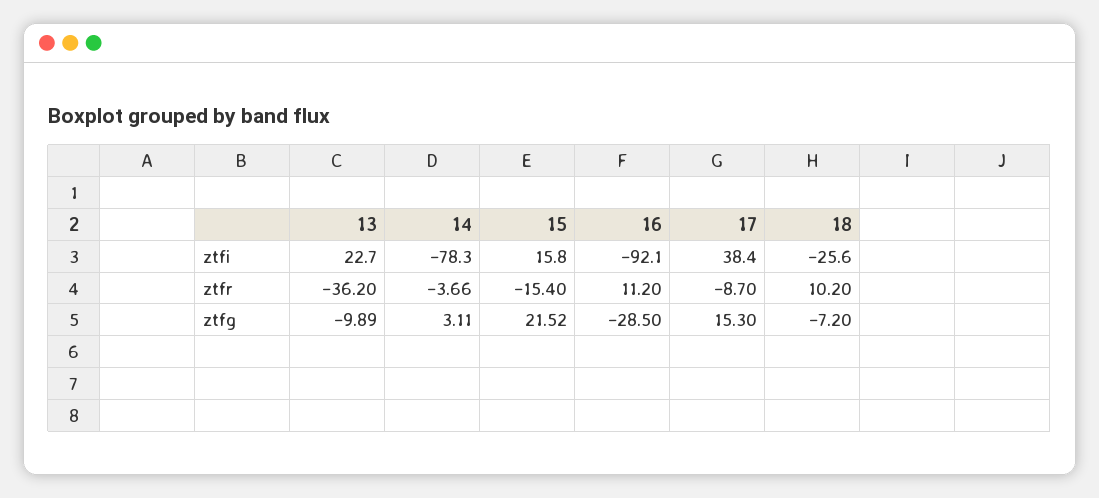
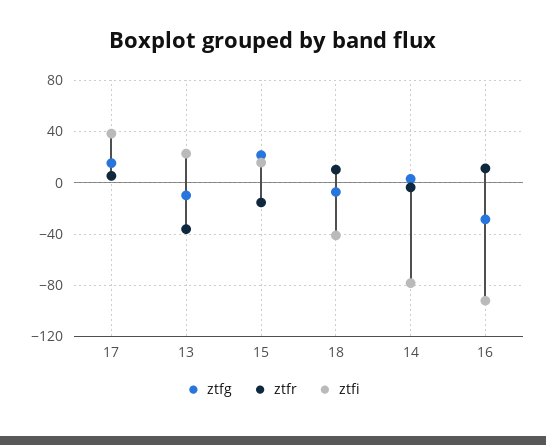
ztfi, 18: -25.6 -> -40
ztfr, 17: -8.7 -> 5

